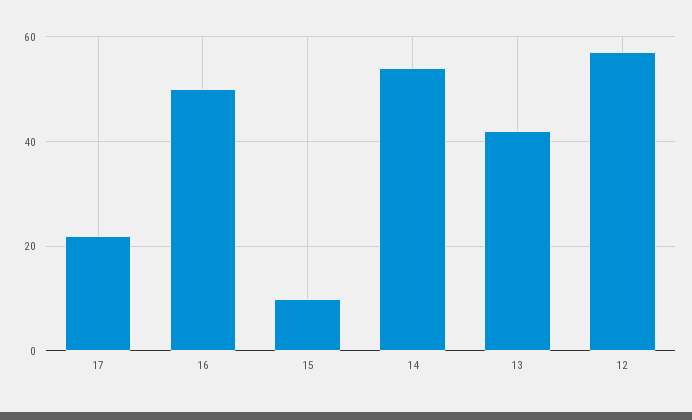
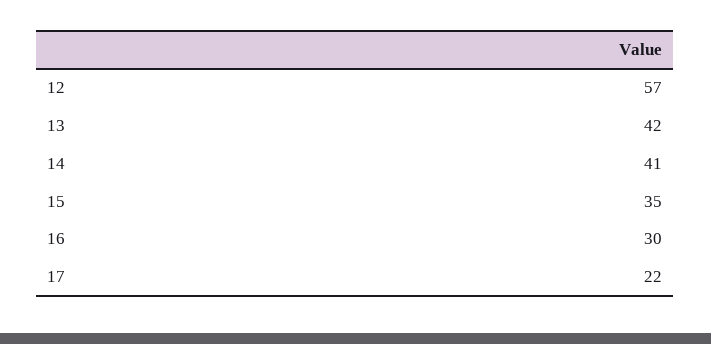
16: 50 -> 30
15: 10 -> 35
14: 55 -> 41

